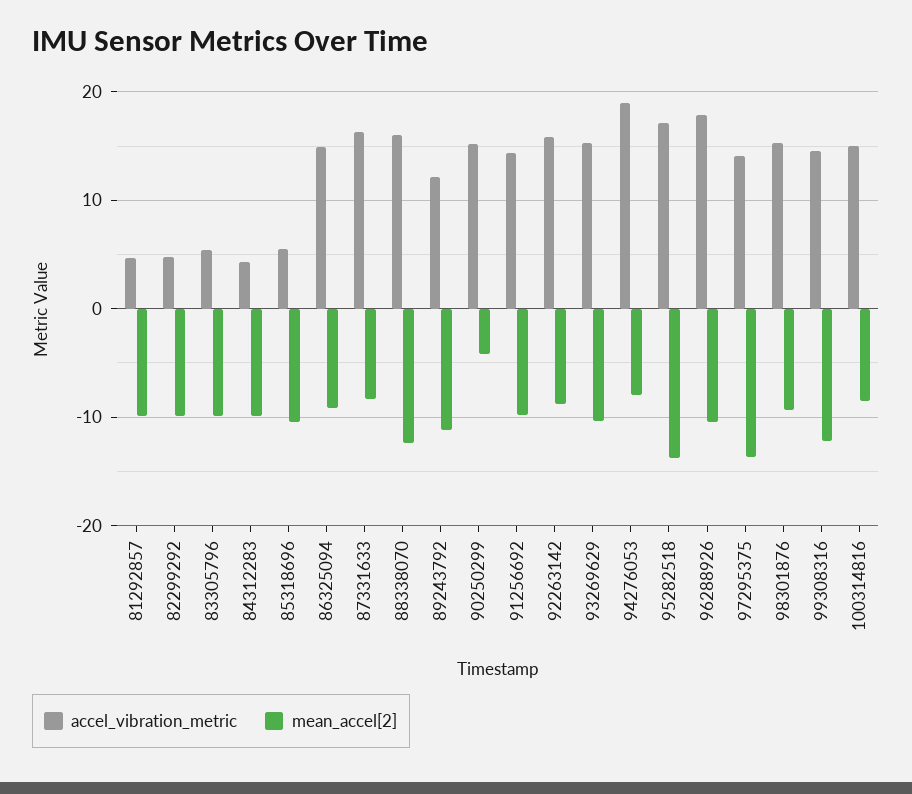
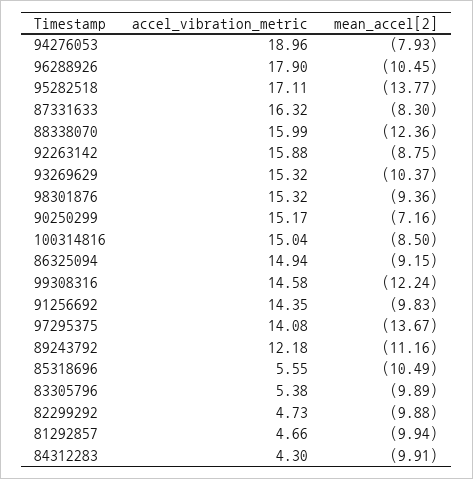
mean_accel[2], 90250299: -4 -> -7.16

